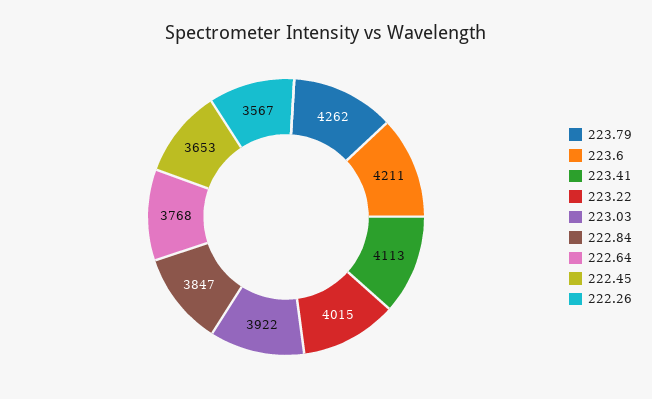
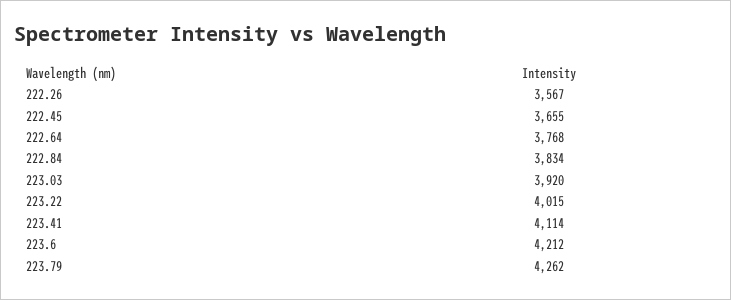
223.6: 4211 -> 4212
223.41: 4113 -> 4114
223.03: 3922 -> 3920
222.84: 3847 -> 3834
222.45: 3653 -> 3655

